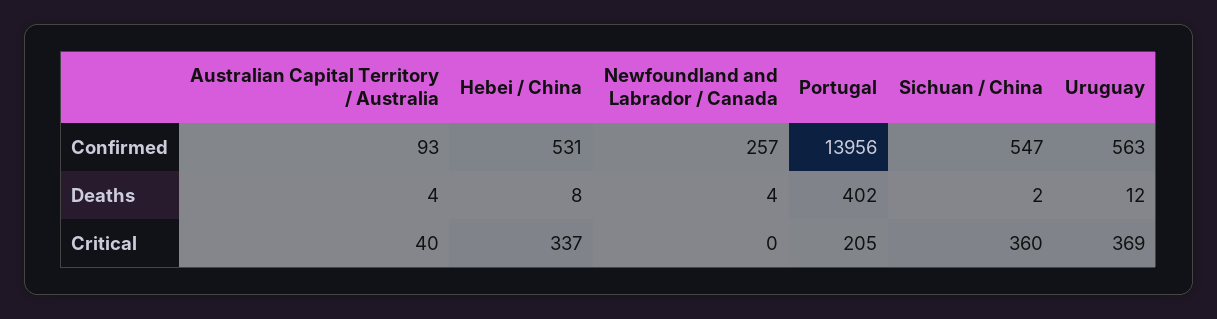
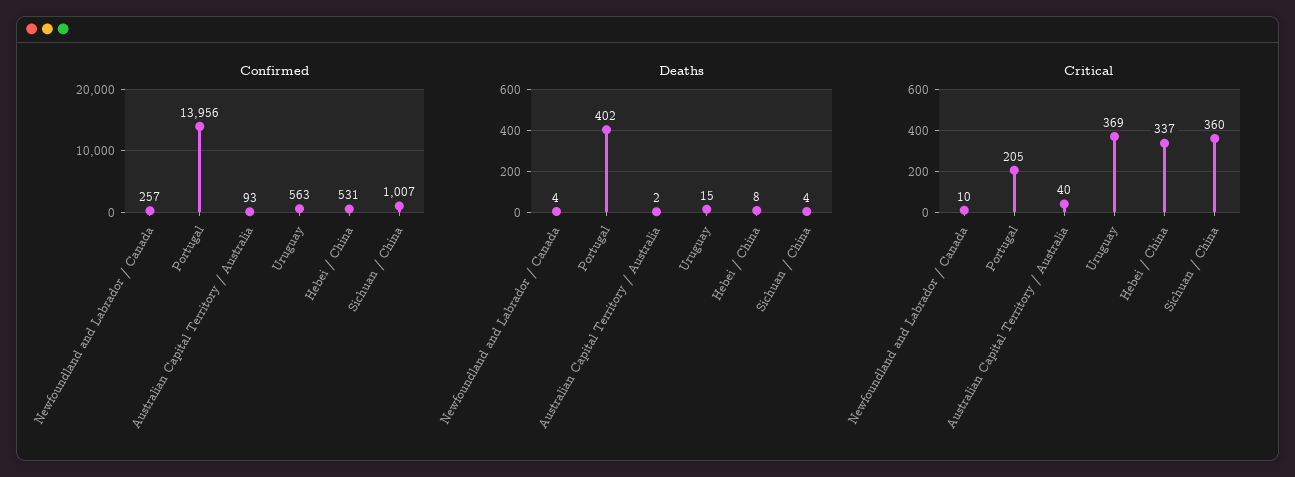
Confirmed, Sichuan / China: 547 -> 1007
Deaths, Australian Capital Territory / Australia: 4 -> 2
Deaths, Sichuan / China: 2 -> 4
Deaths, Uruguay: 12 -> 15
Critical, Newfoundland and Labrador / Canada: 0 -> 10

